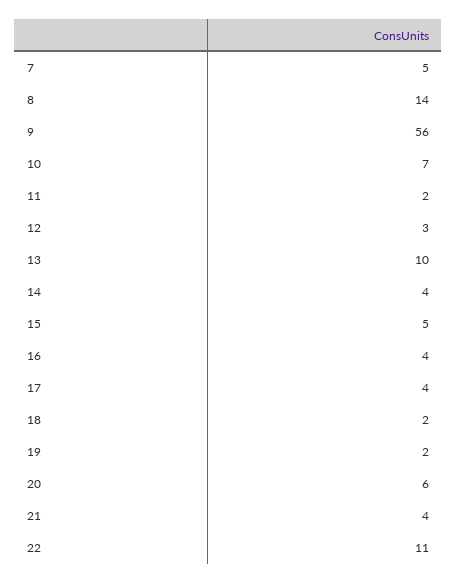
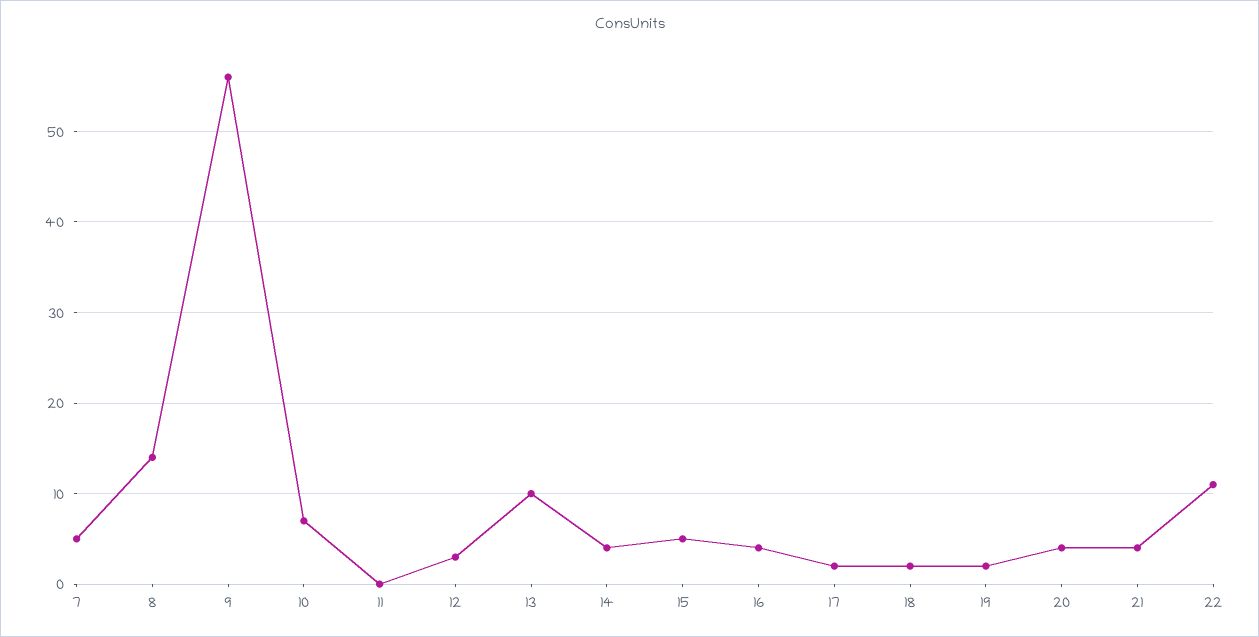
11: 2 -> 0
17: 4 -> 2
20: 6 -> 4

